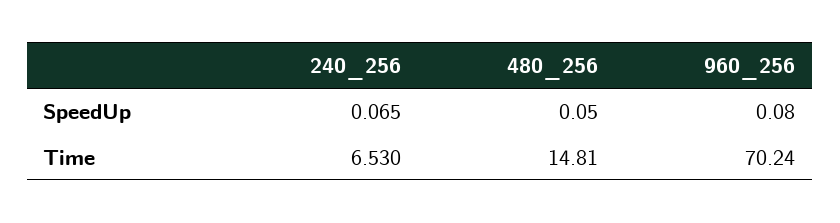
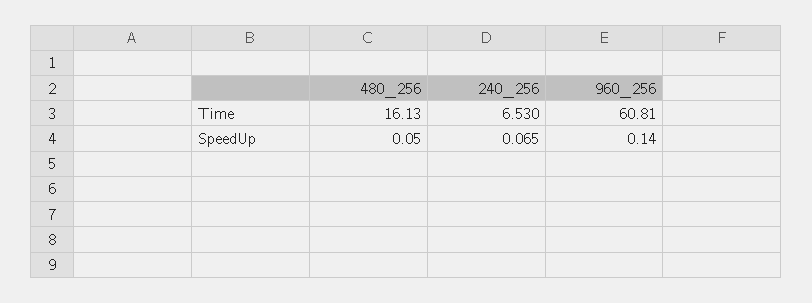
960_256, SpeedUp: 0.08 -> 0.14
480_256, Time: 14.81 -> 16.13
960_256, Time: 70.24 -> 60.81

